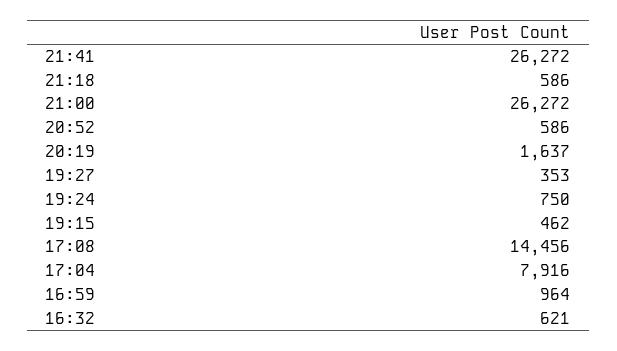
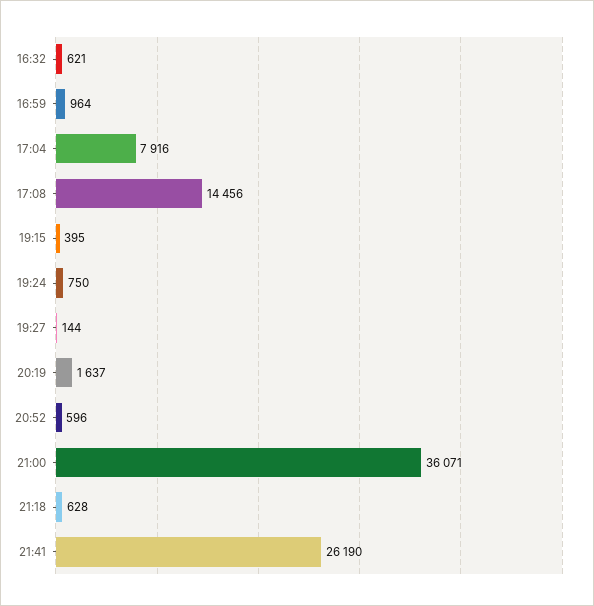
21:41: 26272 -> 26190
21:18: 586 -> 628
21:00: 26272 -> 36071
20:52: 586 -> 596
19:27: 353 -> 144
19:15: 462 -> 395

